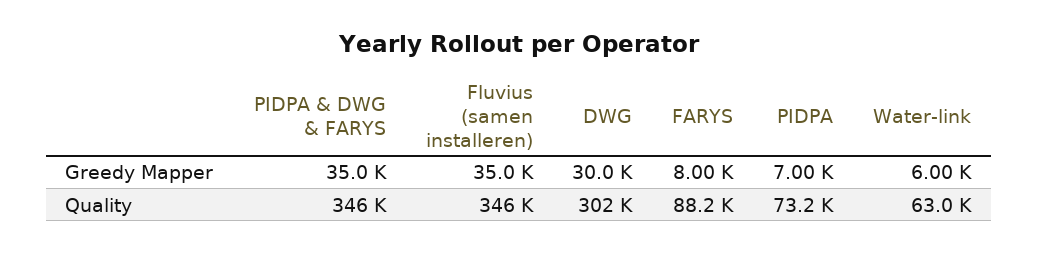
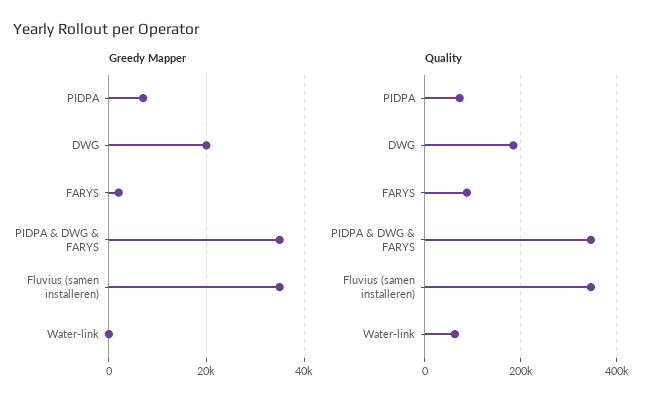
Greedy Mapper, DWG: 30000 -> 20000
Greedy Mapper, FARYS: 8000 -> 2000
Greedy Mapper, Water-link: 6000 -> 0
Quality, DWG: 302000 -> 180000

